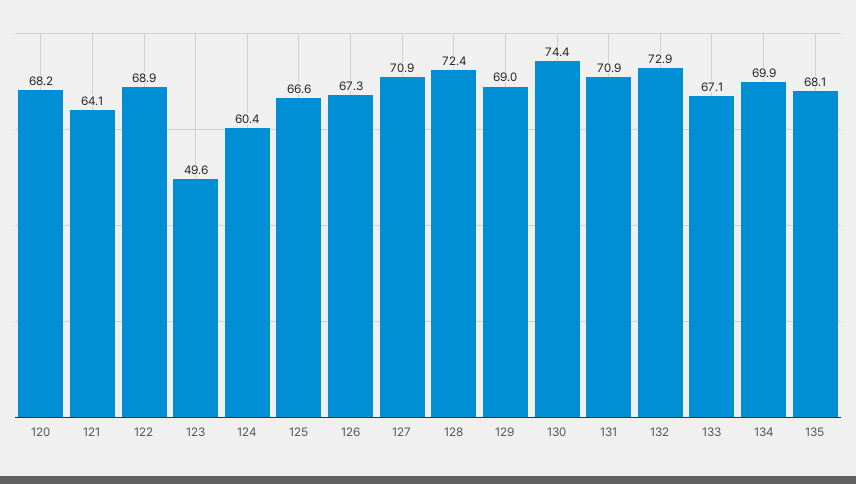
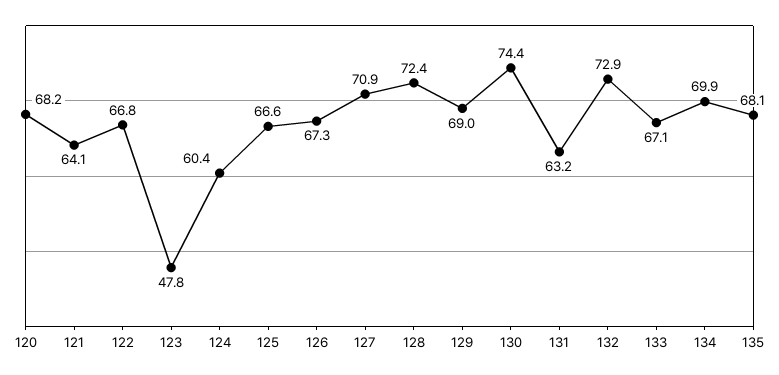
122: 68.9 -> 66.8
123: 49.6 -> 47.8
131: 70.9 -> 63.2

